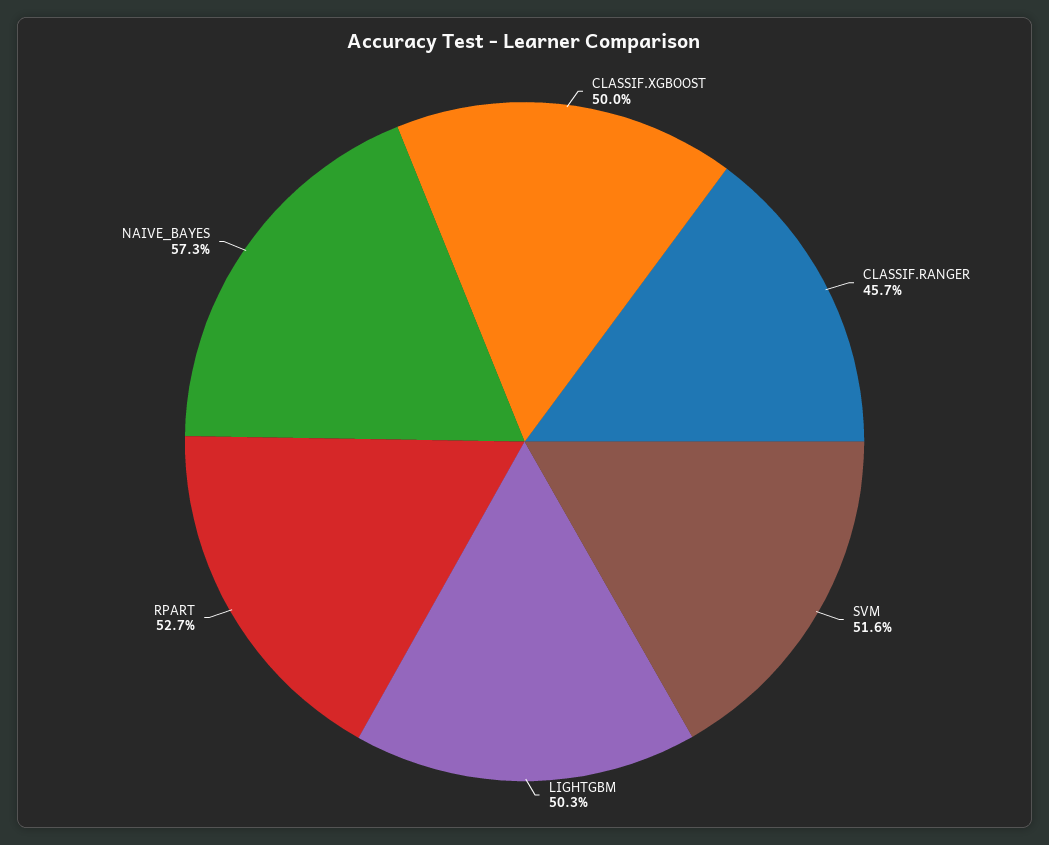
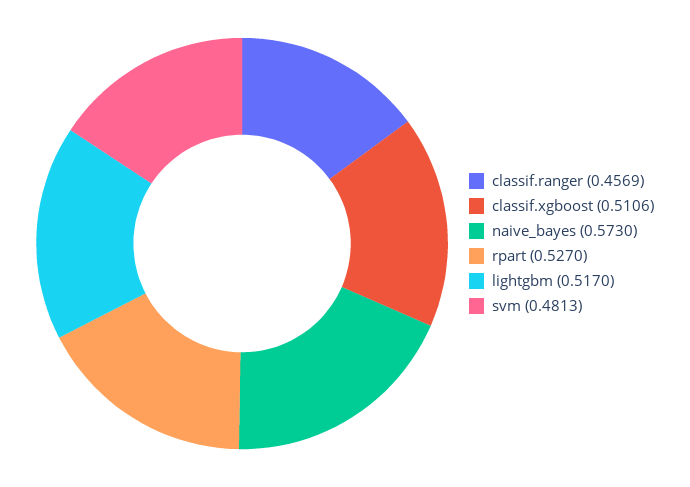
CLASSIF.XGBOOST: 0.5 -> 0.5106
SVM: 0.516 -> 0.4813
LIGHTGBM: 0.503 -> 0.517

